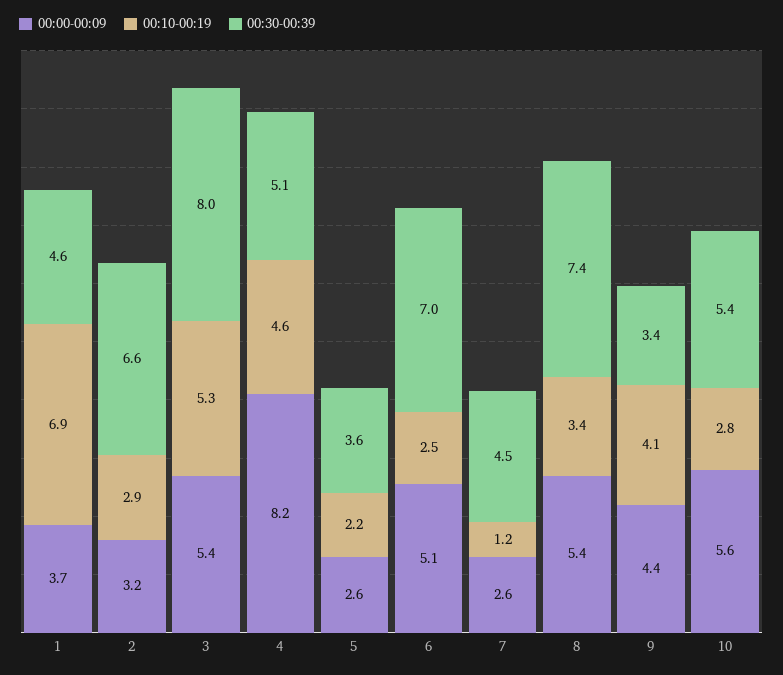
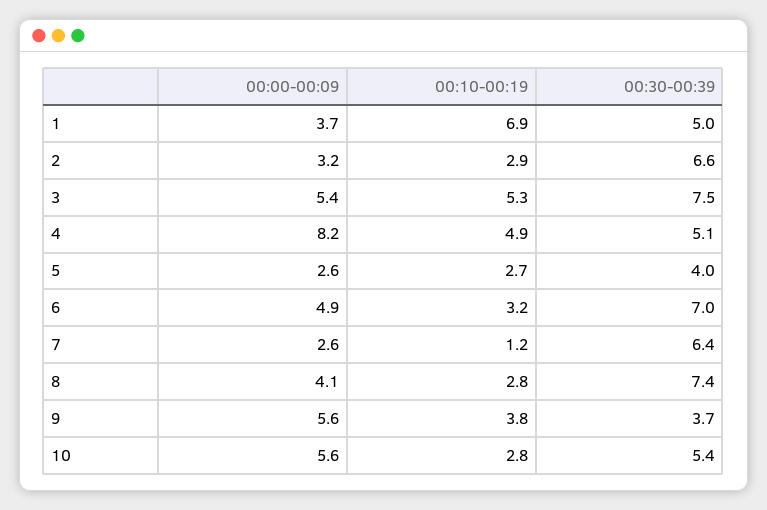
00:30-00:39, 1: 4.6 -> 5
00:30-00:39, 3: 8 -> 7.5
00:10-00:19, 4: 4.6 -> 4.9
00:10-00:19, 5: 2.2 -> 2.7
00:30-00:39, 5: 3.6 -> 4
00:00-00:09, 6: 5.1 -> 4.9
00:10-00:19, 6: 2.5 -> 3.2
00:30-00:39, 7: 4.5 -> 6.4
00:00-00:09, 8: 5.4 -> 4.1
00:10-00:19, 8: 3.4 -> 2.8
00:00-00:09, 9: 4.4 -> 5.6
00:10-00:19, 9: 4.1 -> 3.8
00:30-00:39, 9: 3.4 -> 3.7

